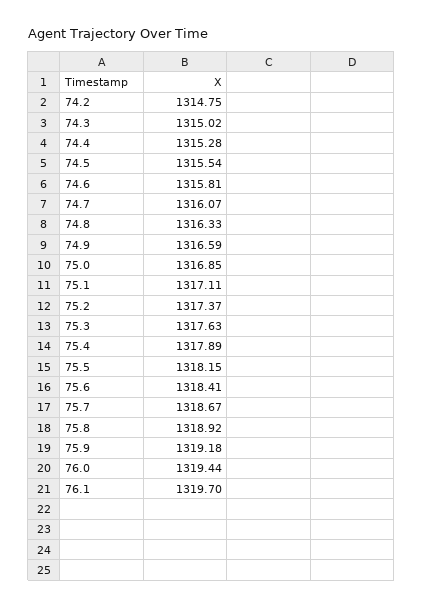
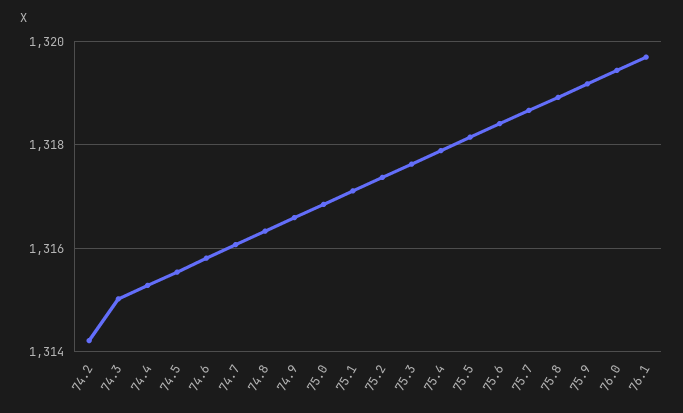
74.2: 1314.75 -> 1314.2

